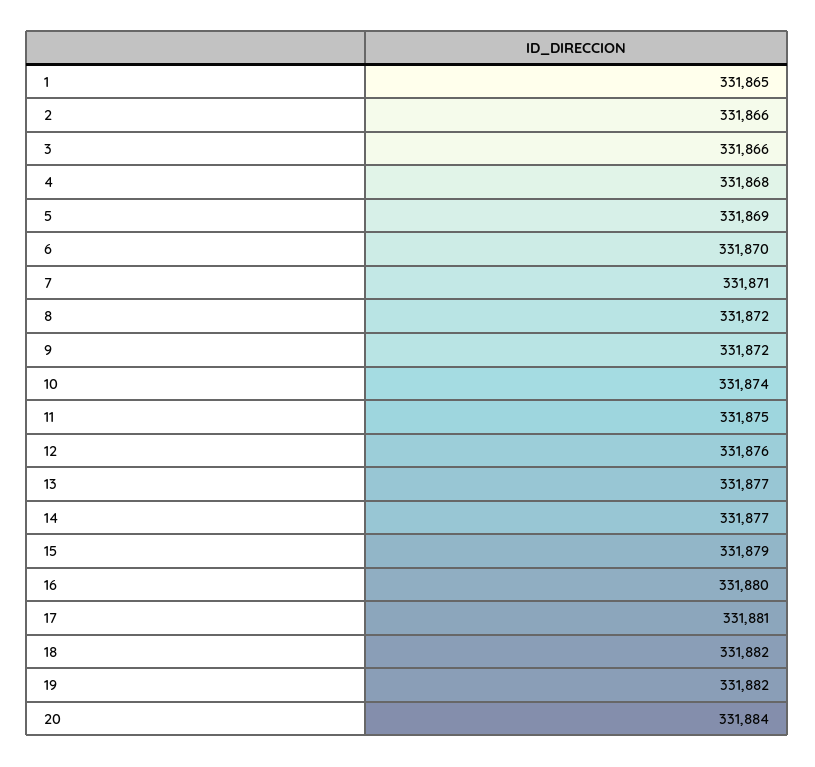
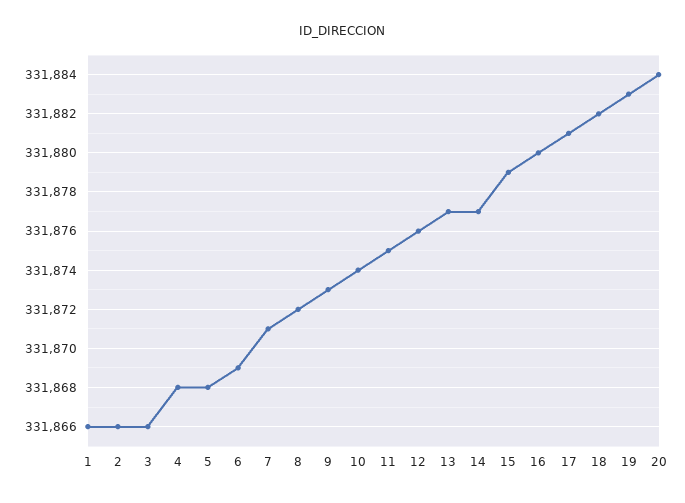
1: 331865 -> 331866
5: 331869 -> 331868
6: 331870 -> 331869
9: 331872 -> 331873
19: 331882 -> 331883

